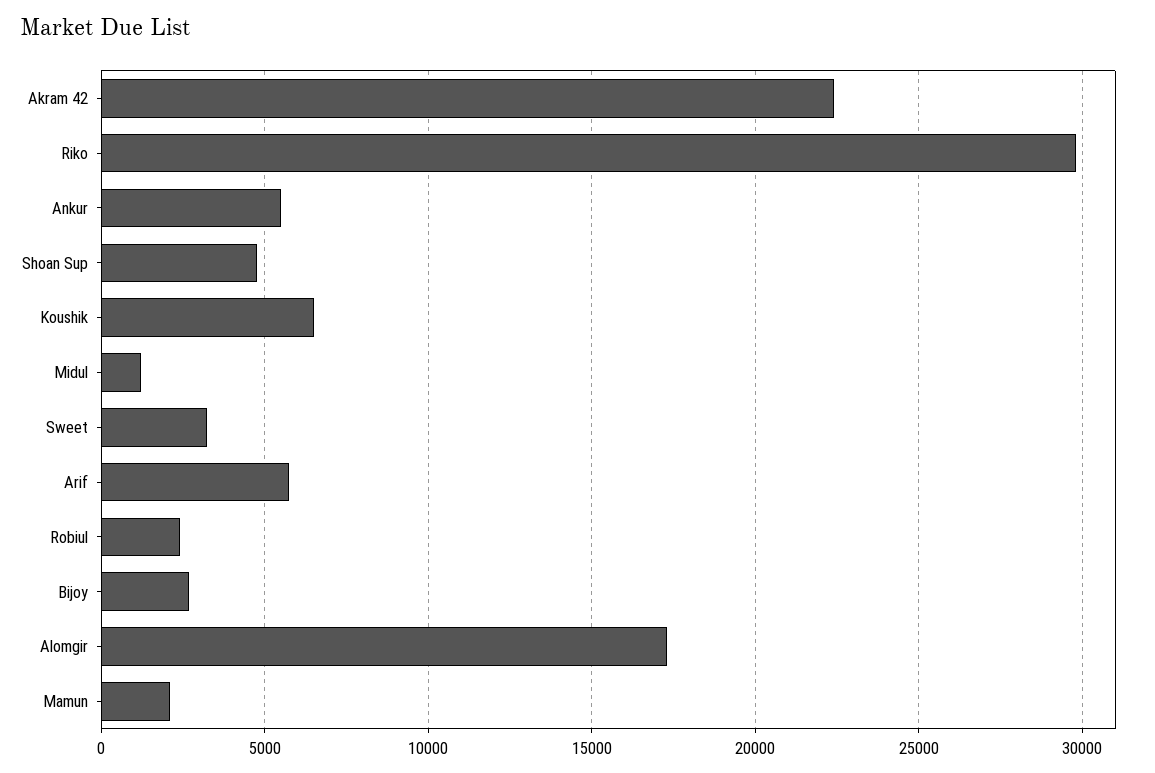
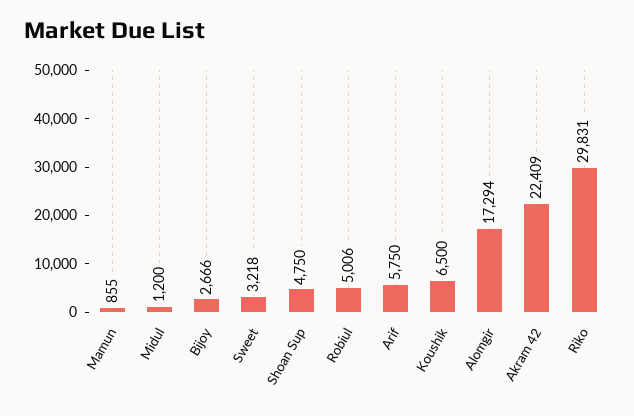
Ankur: 5500 -> none
Robiul: 2500 -> 5006
Mamun: 2000 -> 855

